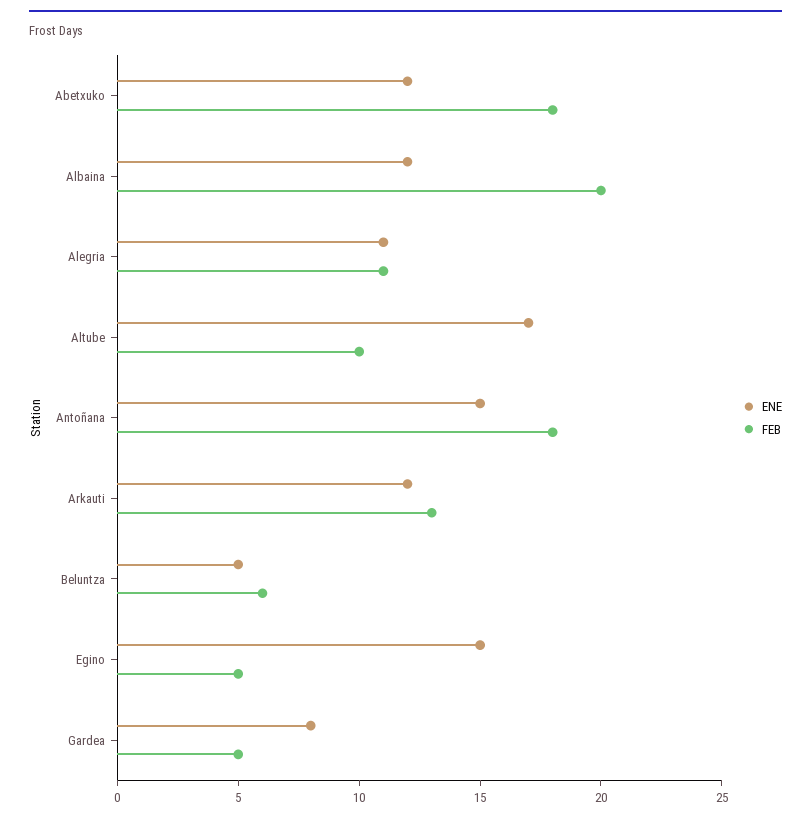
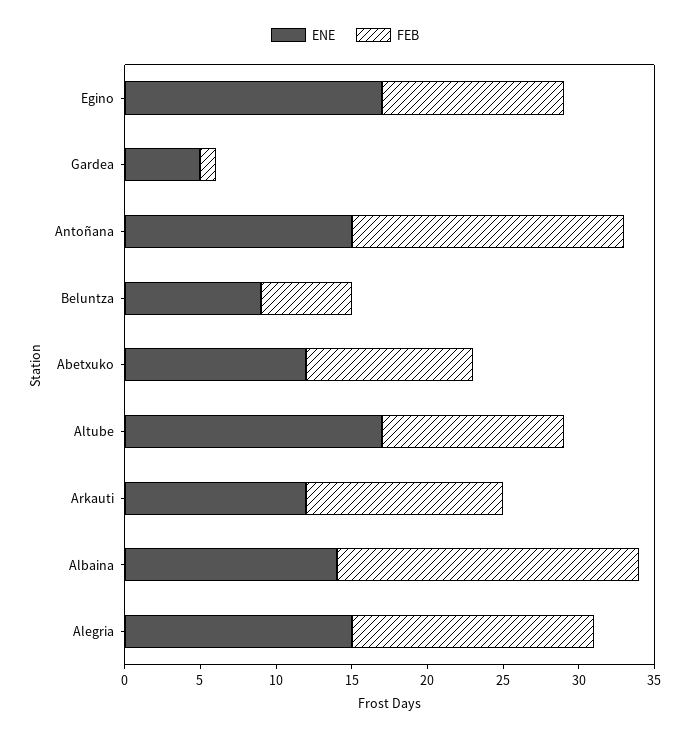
FEB, Abetxuko: 18 -> 11
ENE, Albaina: 12 -> 14
ENE, Alegria: 11 -> 15
FEB, Alegria: 11 -> 16
FEB, Altube: 10 -> 12
ENE, Beluntza: 5 -> 9
ENE, Egino: 15 -> 17
FEB, Egino: 5 -> 12
ENE, Gardea: 8 -> 5
FEB, Gardea: 5 -> 1

